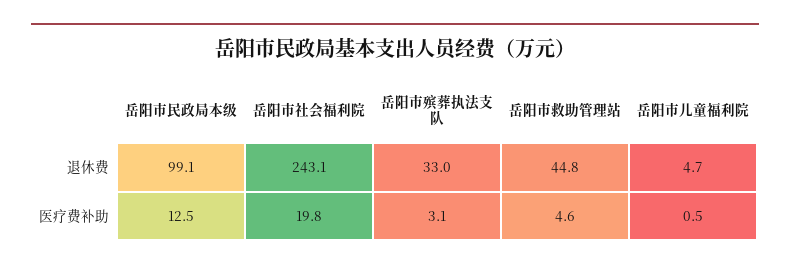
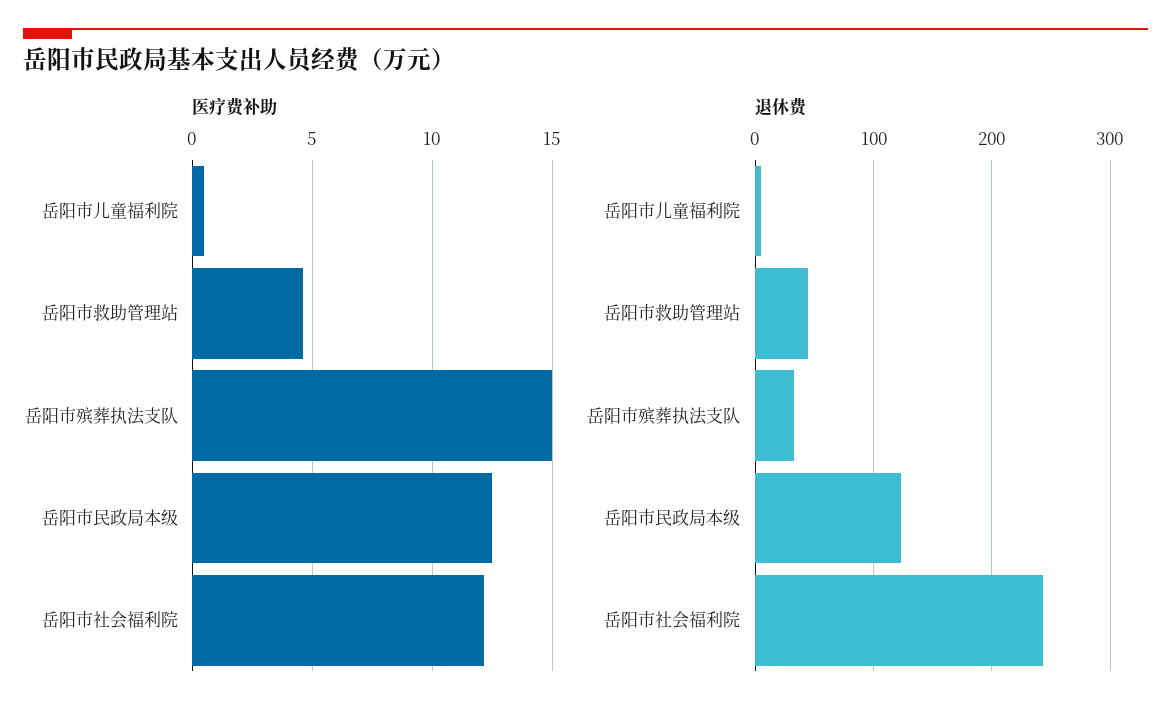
退休费, 岳阳市民政局本级: 99.1 -> 120
医疗费补助, 岳阳市社会福利院: 19.8 -> 12
医疗费补助, 岳阳市殡葬执法支队: 3.1 -> 15

